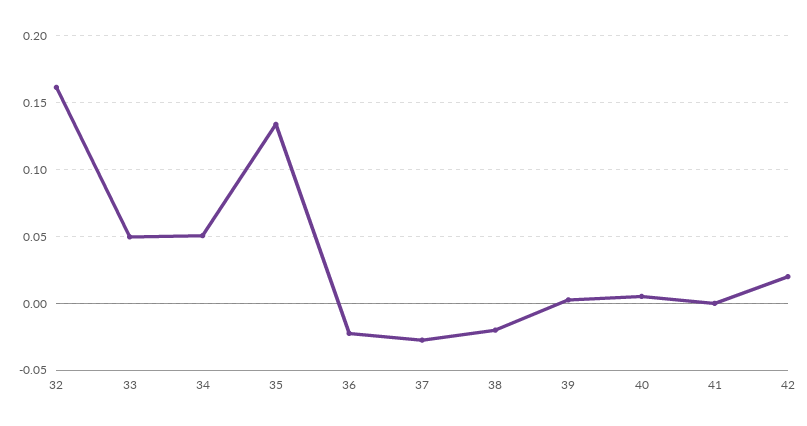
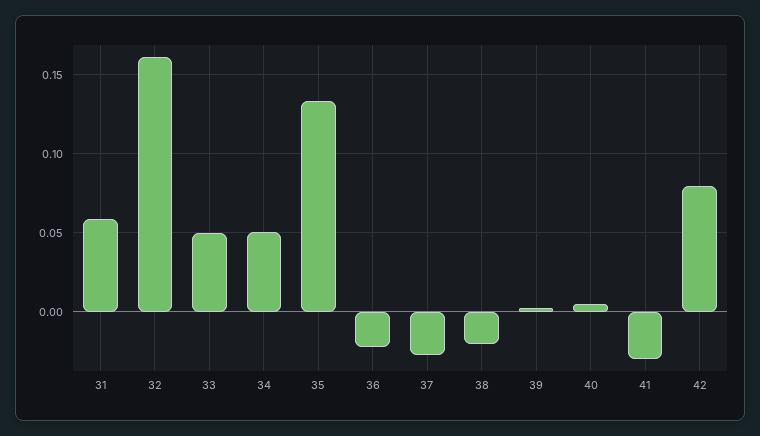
41: 0 -> -0.03
42: 0.02 -> 0.08
31: none -> 0.06

